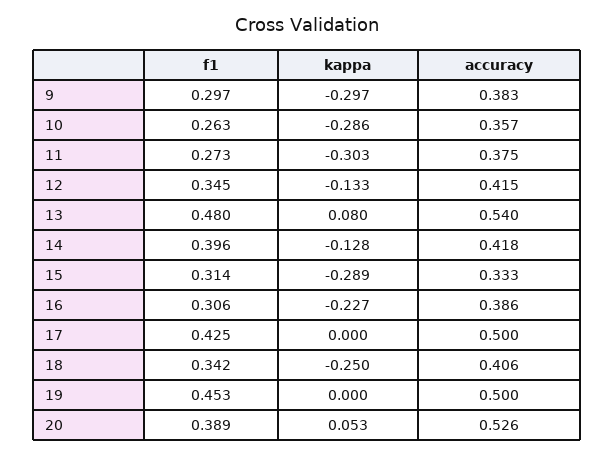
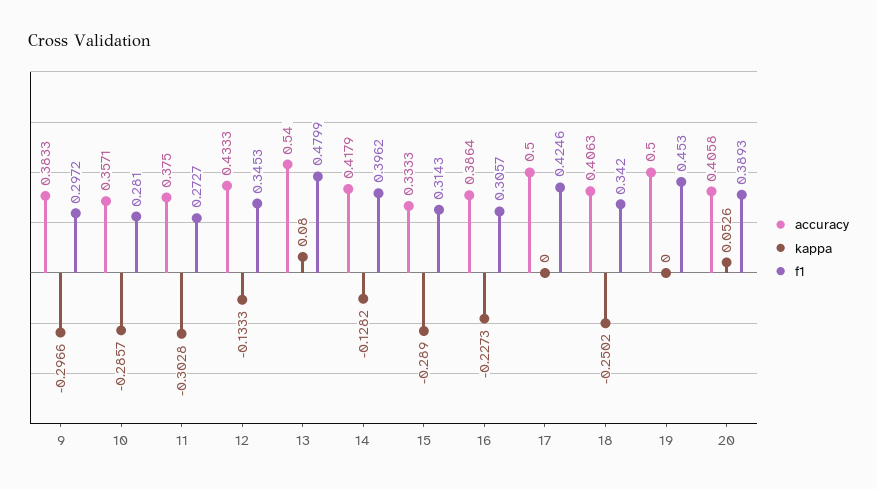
f1, 10: 0.263 -> 0.281
accuracy, 12: 0.415 -> 0.4333
accuracy, 20: 0.526 -> 0.4058

